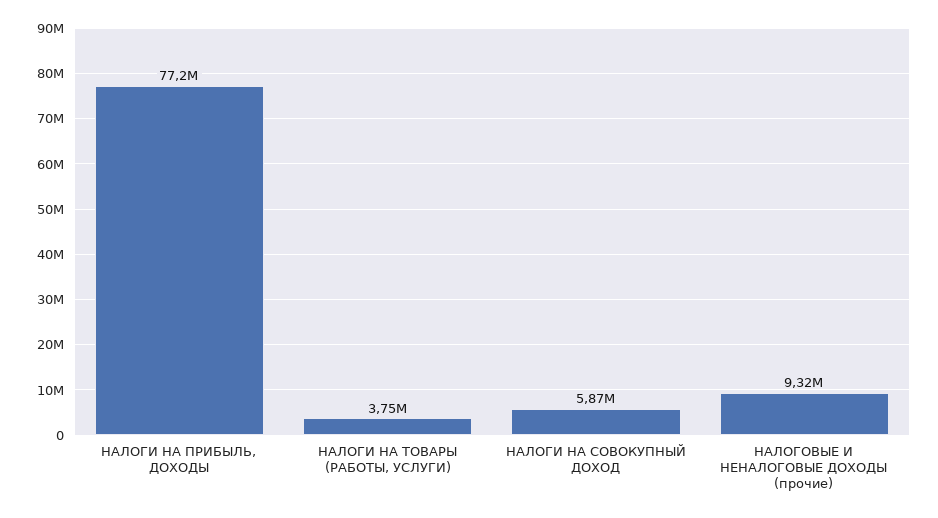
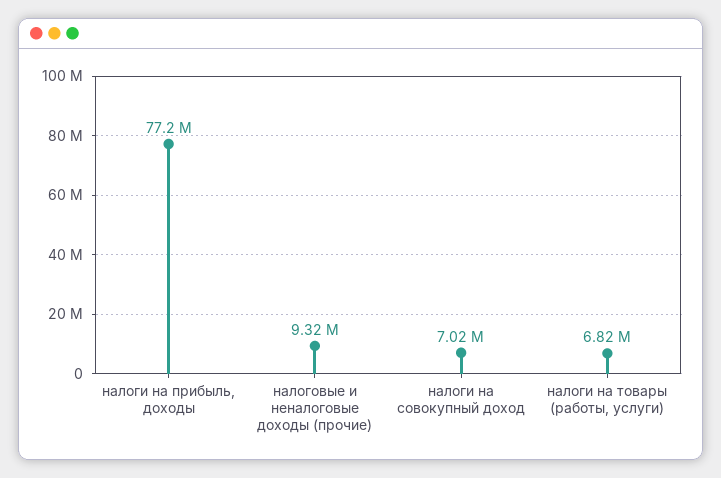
НАЛОГИ НА ТОВАРЫ (РАБОТЫ, УСЛУГИ): 3750000 -> 6820000
НАЛОГИ НА СОВОКУПНЫЙ ДОХОД: 5870000 -> 7020000

